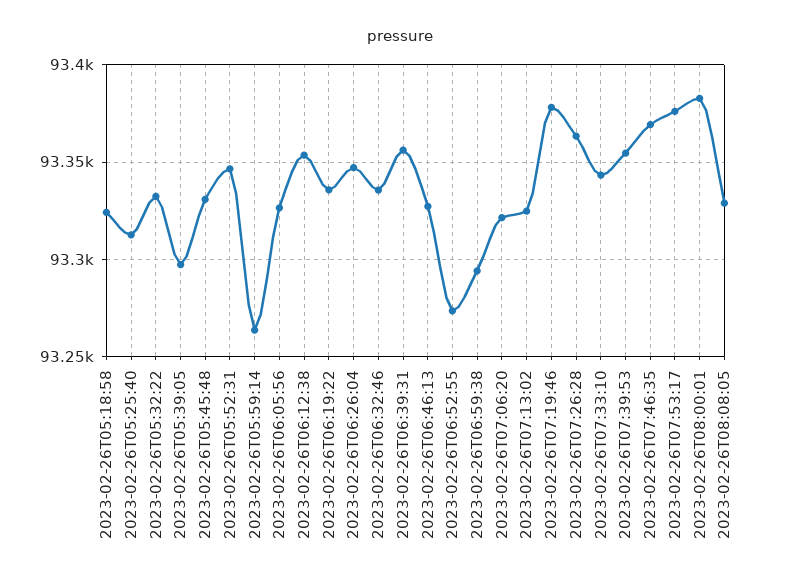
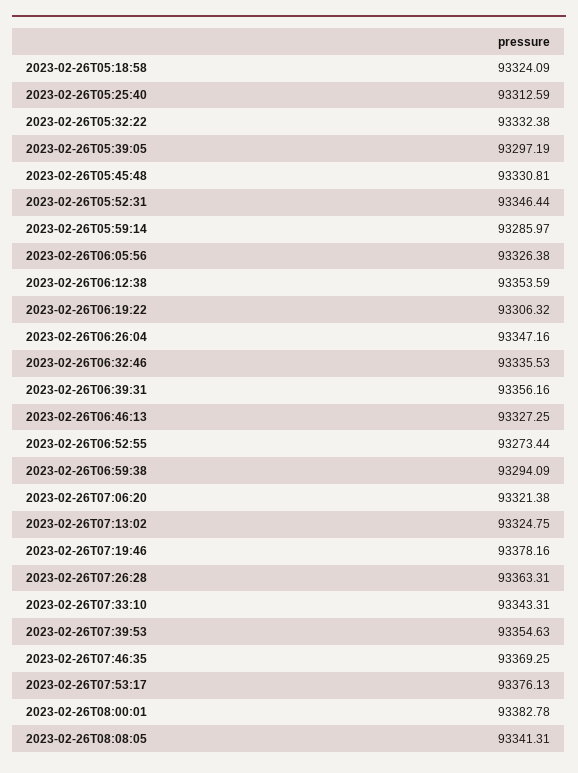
2023-02-26T05:59:14: 93265 -> 93285.97
2023-02-26T06:19:22: 93335 -> 93306.32
2023-02-26T08:08:05: 93330 -> 93341.31

